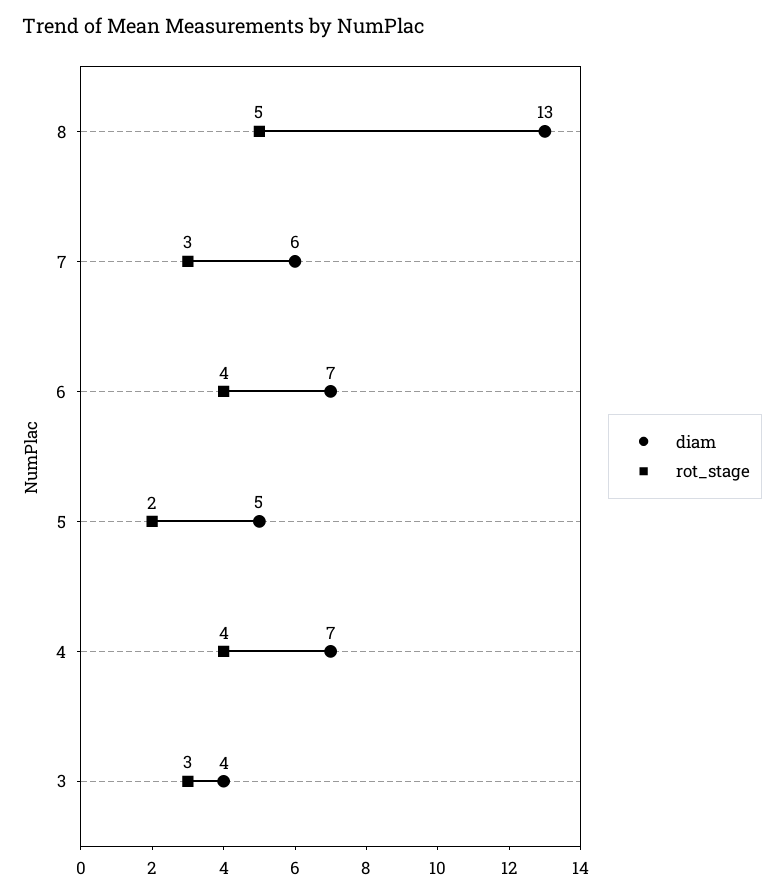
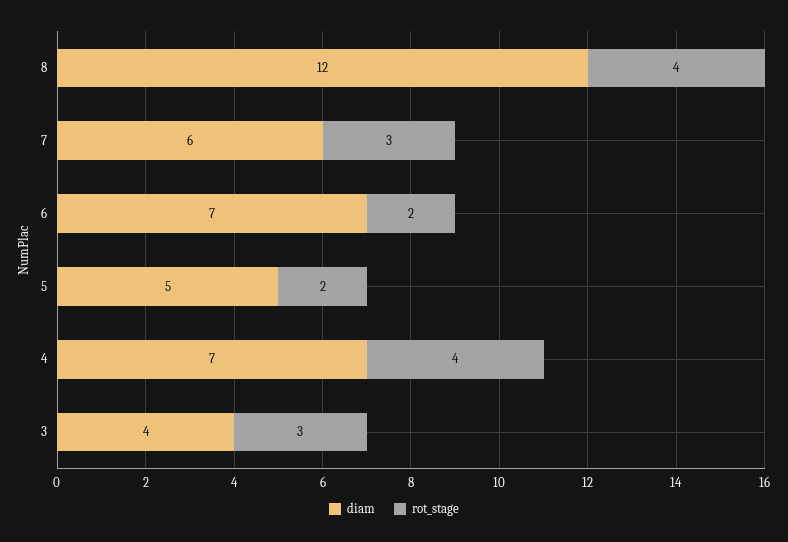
diam, 8: 13 -> 12
rot_stage, 8: 5 -> 4
rot_stage, 6: 4 -> 2

